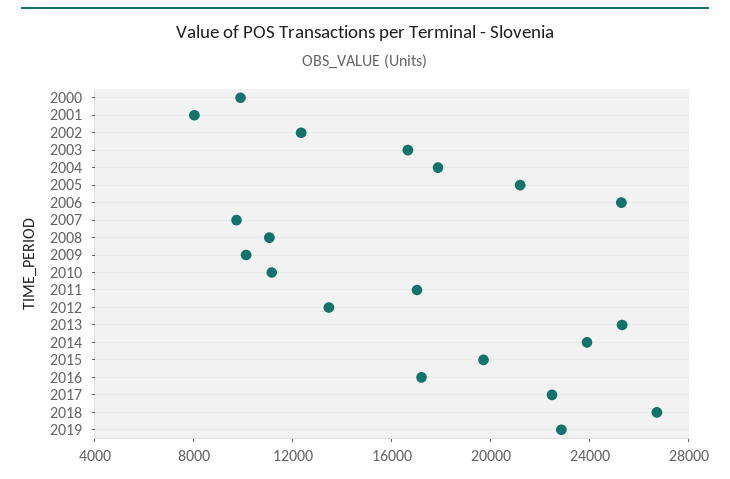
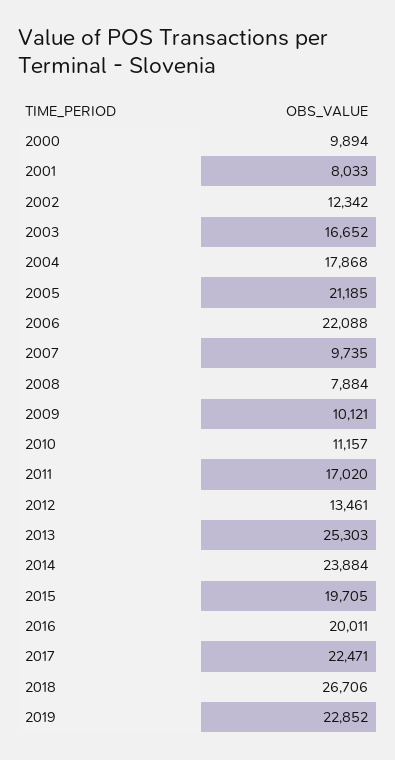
2006: 25000 -> 22088
2008: 11000 -> 7884
2016: 17000 -> 20011

